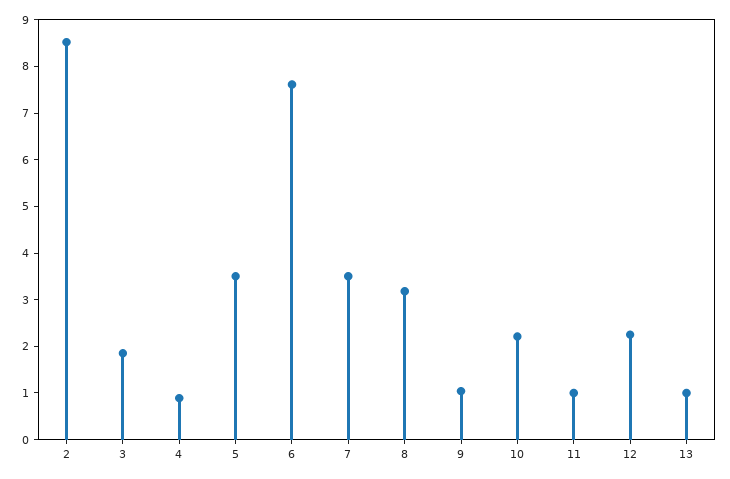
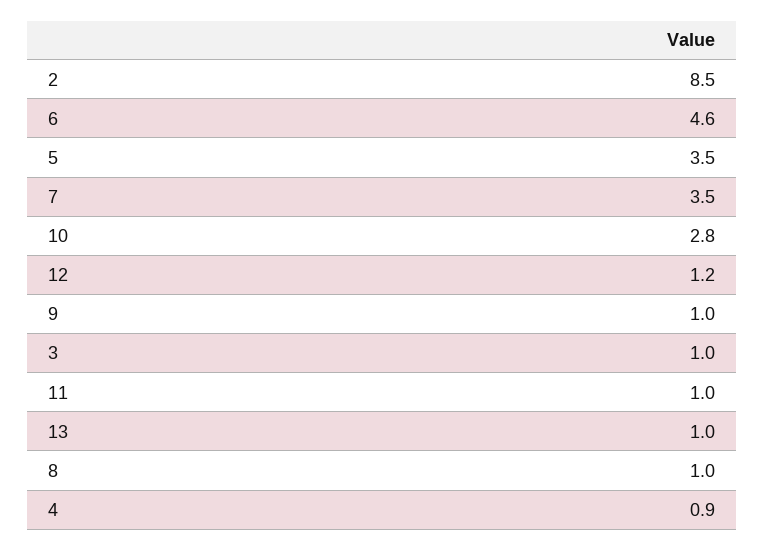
3: 1.8 -> 1
6: 7.6 -> 4.6
8: 3.2 -> 1
10: 2.2 -> 2.8
12: 2.2 -> 1.2

